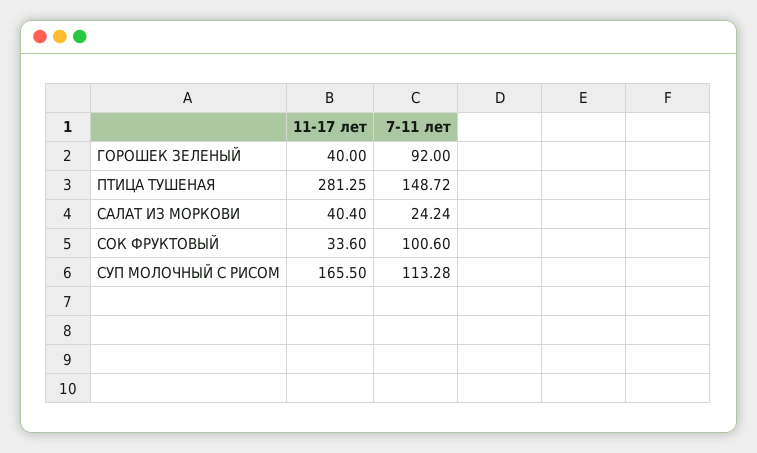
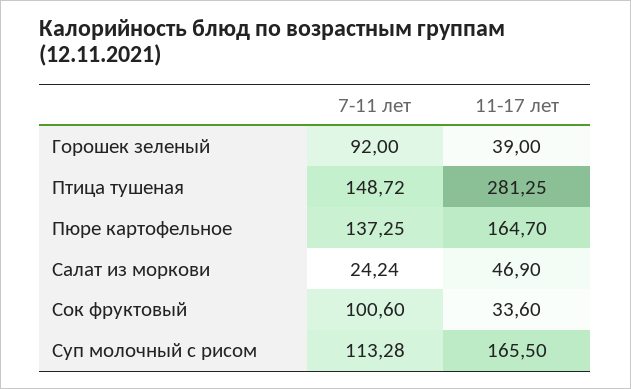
11-17 лет, ГОРОШЕК ЗЕЛЕНЫЙ: 40 -> 39
11-17 лет, САЛАТ ИЗ МОРКОВИ: 40.4 -> 46.9
7-11 лет, Пюре картофельное: none -> 137.25
11-17 лет, Пюре картофельное: none -> 164.7

